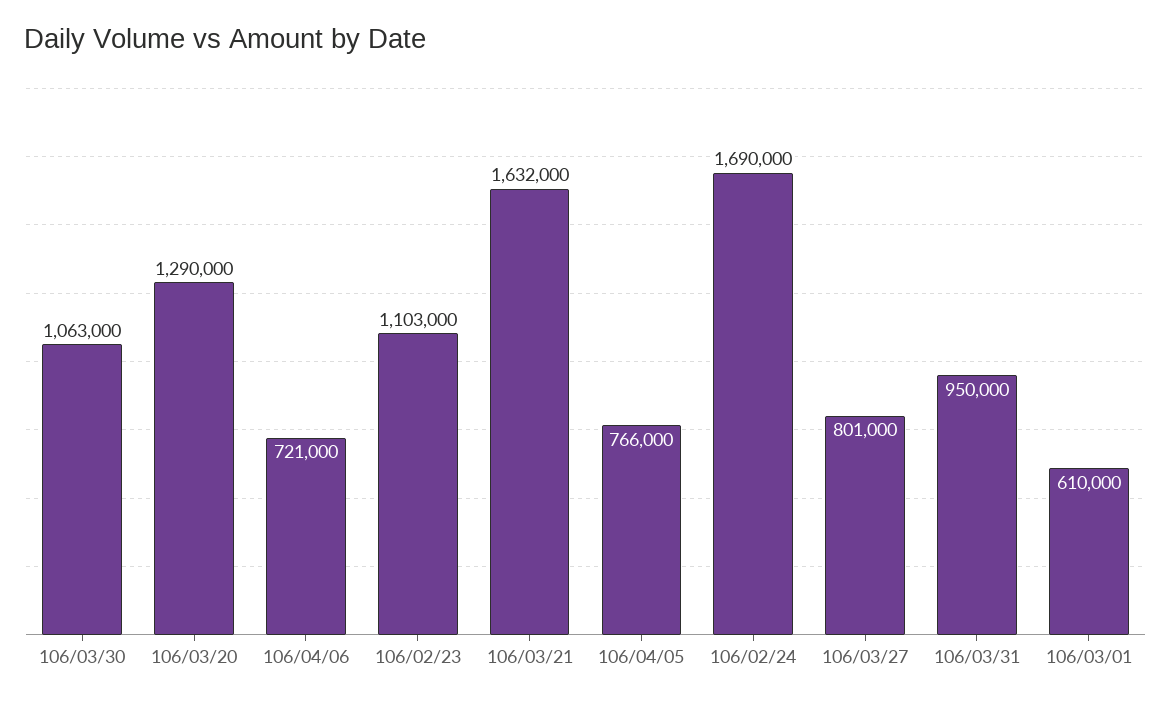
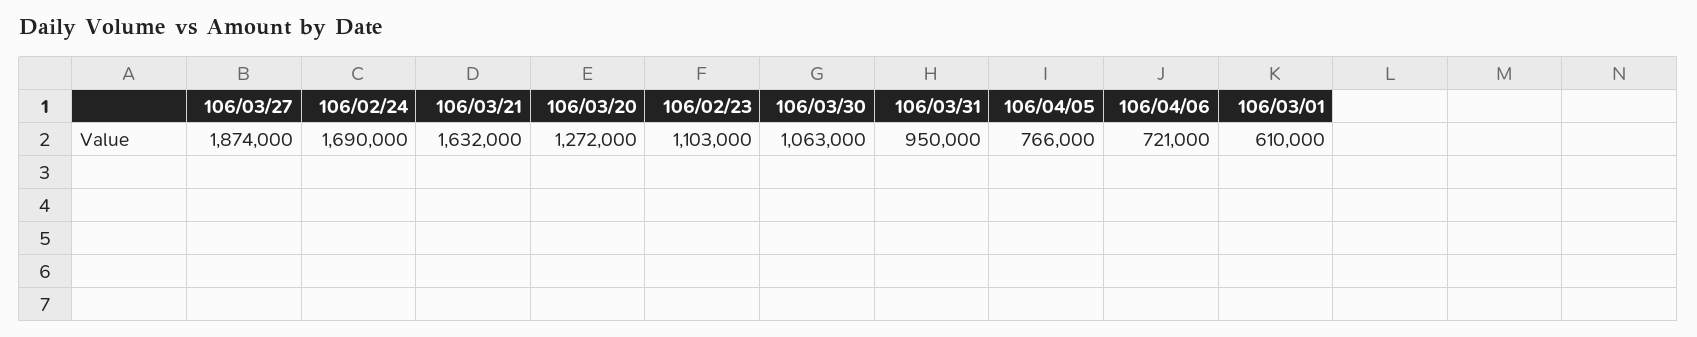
106/03/20: 1290000 -> 1272000
106/03/27: 801000 -> 1874000

